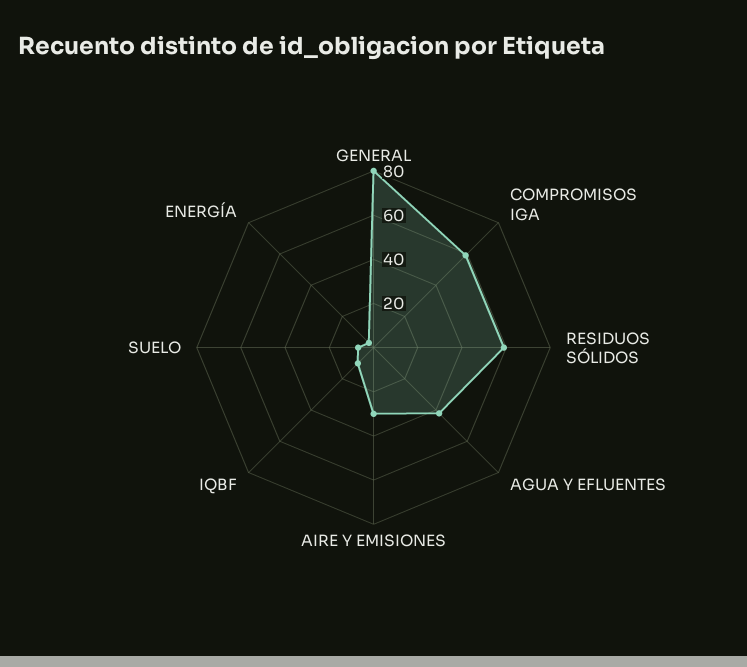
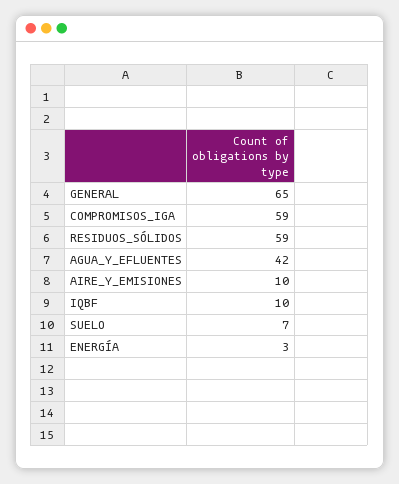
GENERAL: 80 -> 65
AIRE Y EMISIONES: 30 -> 10

